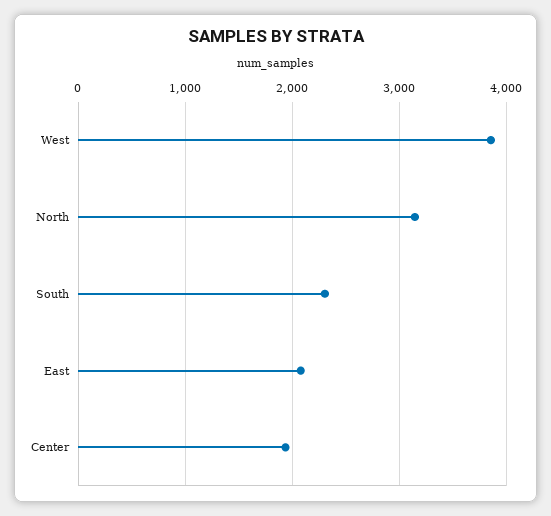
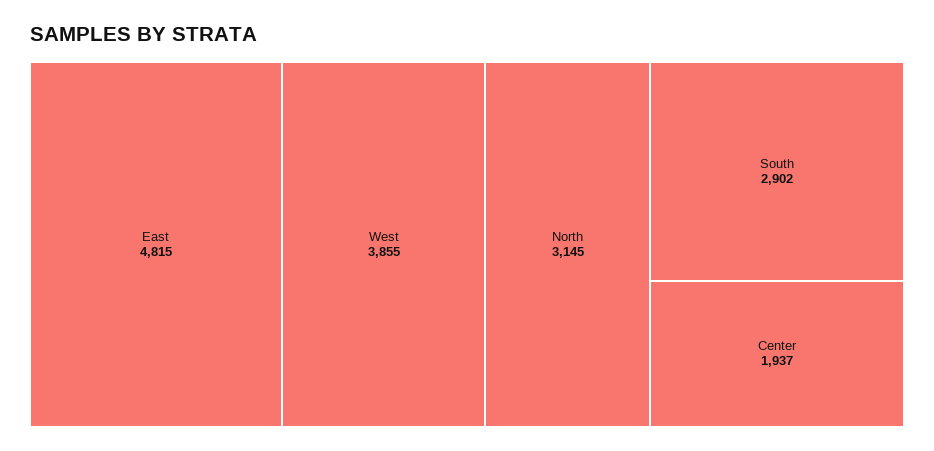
South: 2300 -> 2902
East: 2100 -> 4815

